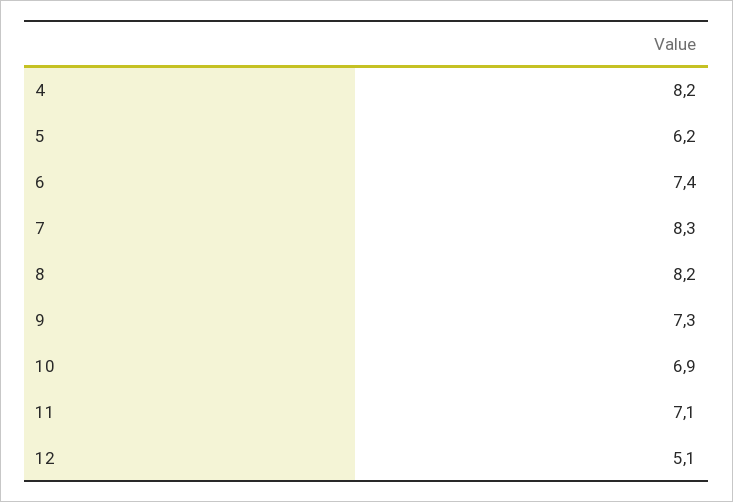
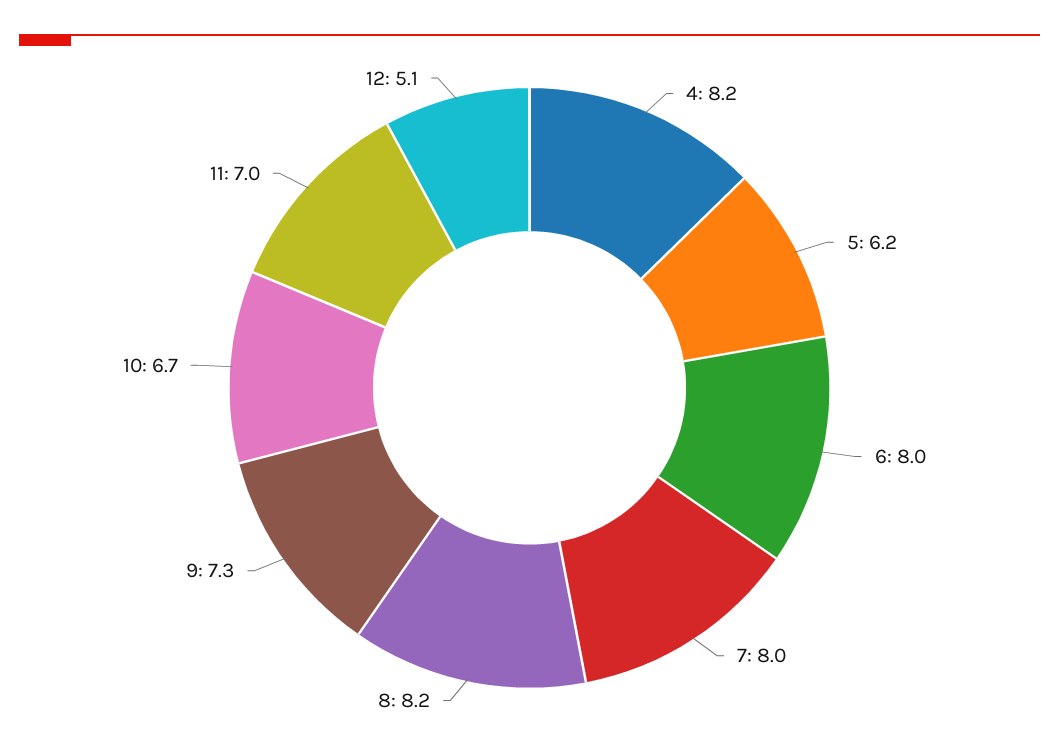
6: 7.4 -> 8
7: 8.3 -> 8
10: 6.9 -> 6.7
11: 7.1 -> 7

